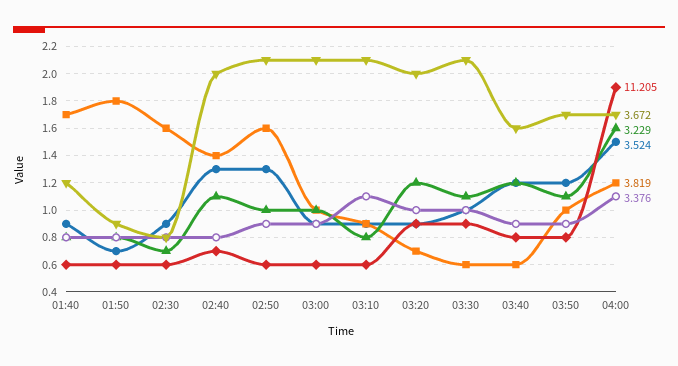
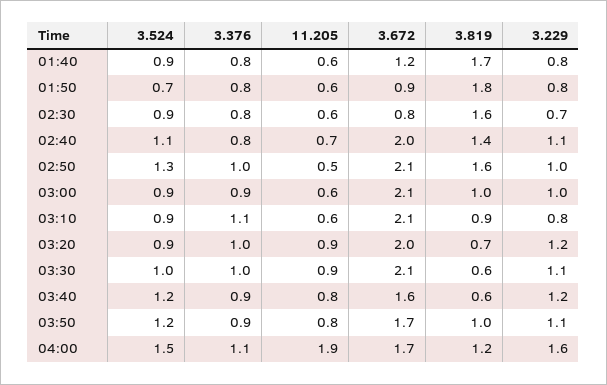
3.524, 02:40: 1.3 -> 1.1
11.205, 02:50: 0.6 -> 0.5
3.376, 02:50: 0.9 -> 1

